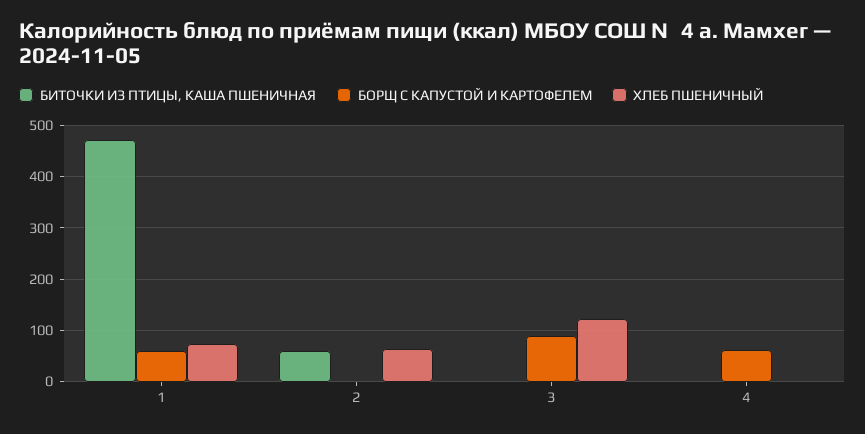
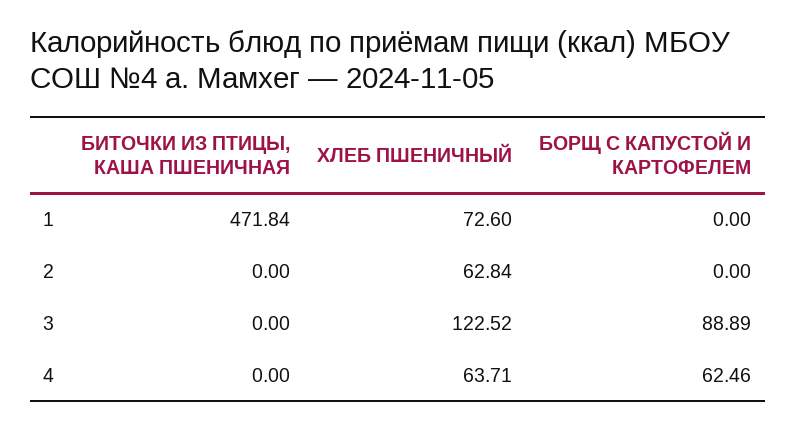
БОРЩ С КАПУСТОЙ И КАРТОФЕЛЕМ, 1: 60 -> 0
БИТОЧКИ ИЗ ПТИЦЫ, КАША ПШЕНИЧНАЯ, 2: 60 -> 0
ХЛЕБ ПШЕНИЧНЫЙ, 4: 0 -> 63.71

